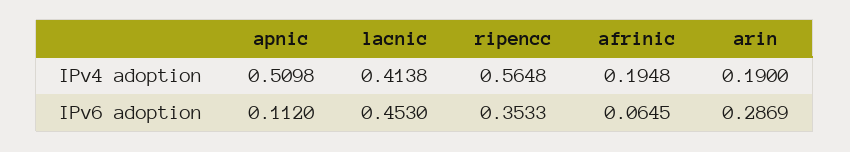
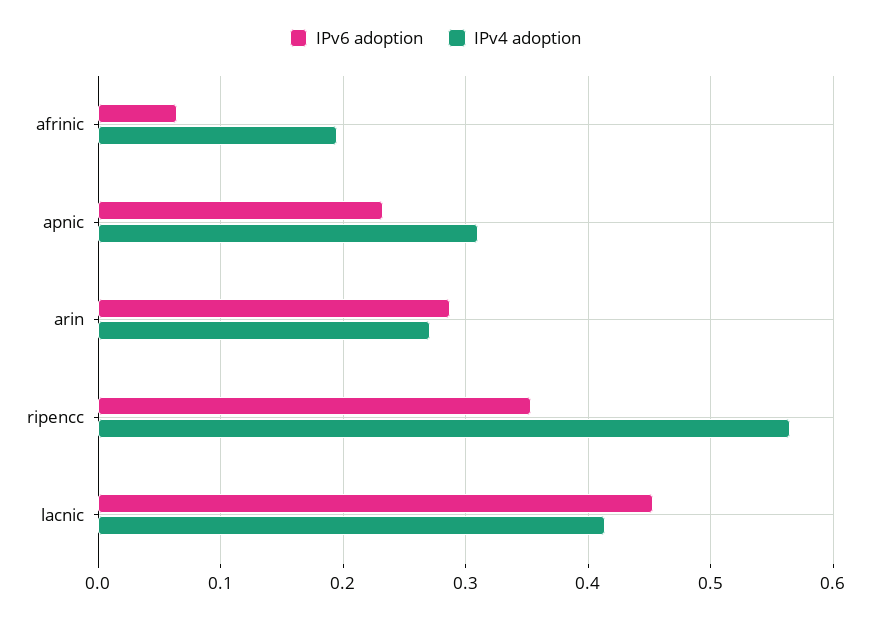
IPv4 adoption, apnic: 0.5098 -> 0.31
IPv4 adoption, arin: 0.19 -> 0.27
IPv6 adoption, apnic: 0.112 -> 0.23

